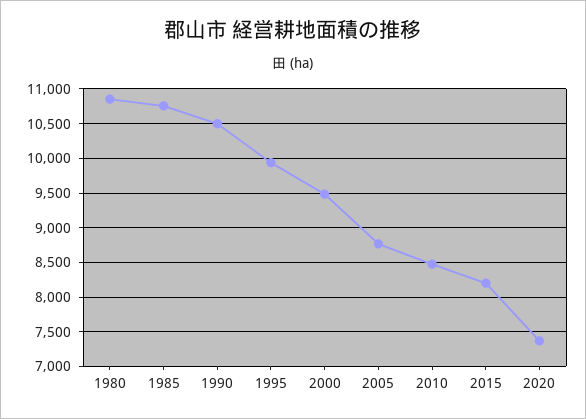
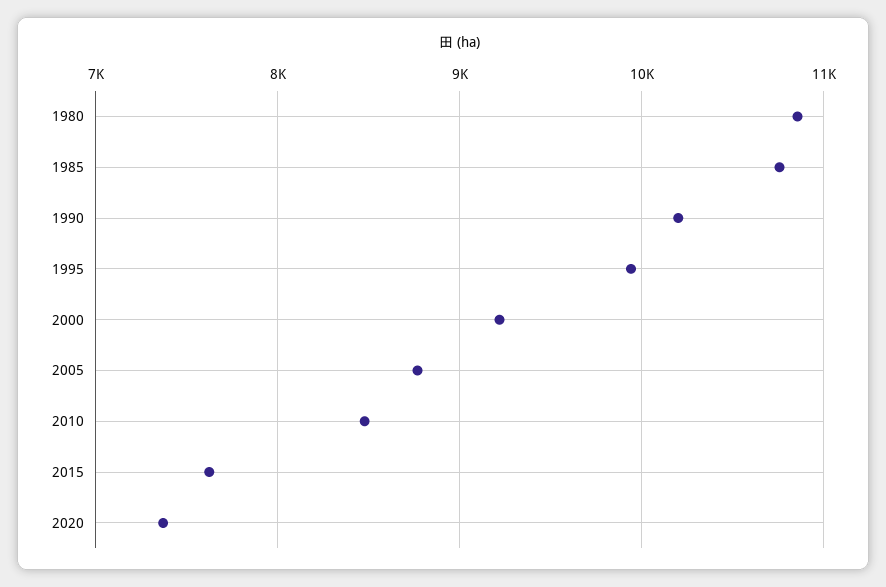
1990: 10500 -> 10200
2000: 9500 -> 9200
2015: 8200 -> 7600

